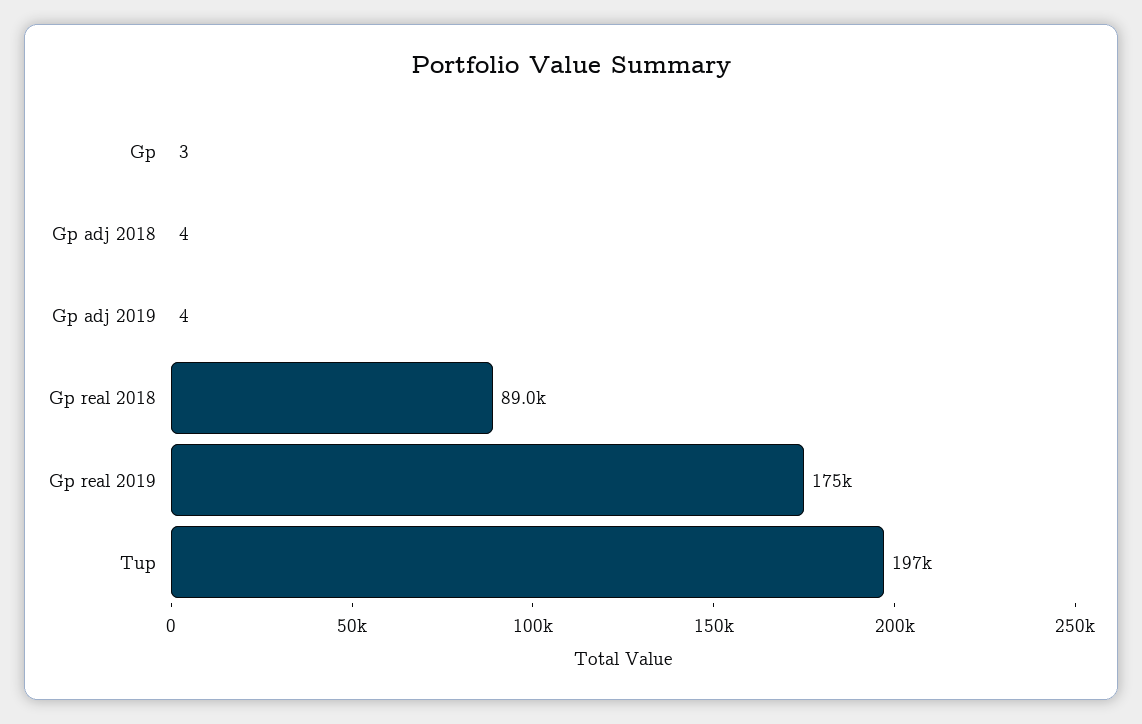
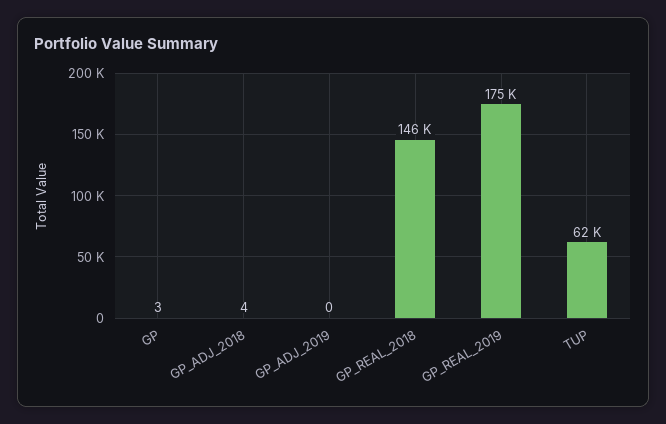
Gp adj 2019: 4 -> 0
Gp real 2018: 89000 -> 146000
Tup: 197000 -> 62000

